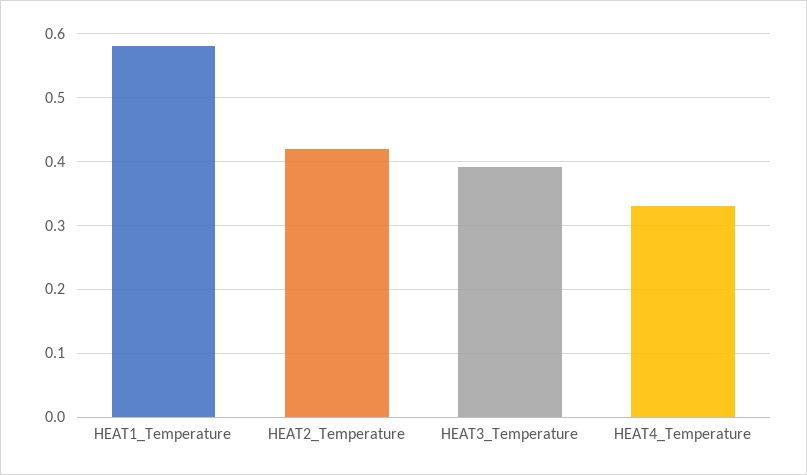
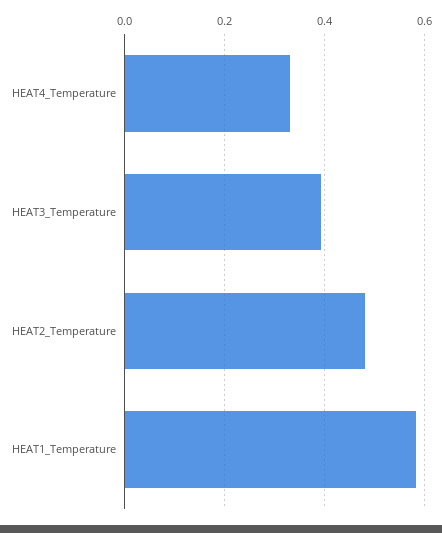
HEAT2_Temperature: 0.42 -> 0.48

